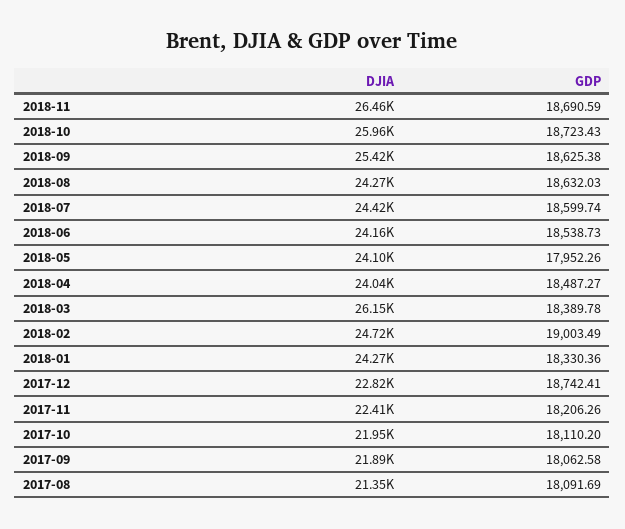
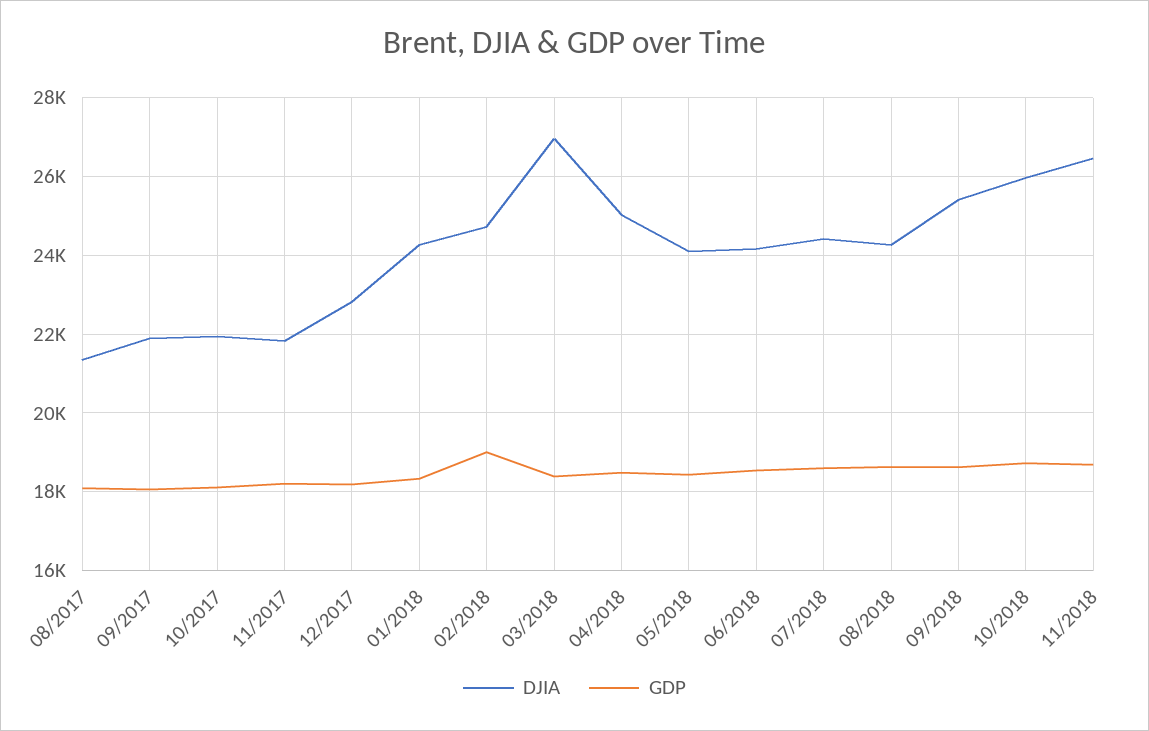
GDP, 2018-05: 17952.26 -> 18400
DJIA, 2018-04: 24040 -> 25000
DJIA, 2018-03: 26150 -> 27000
GDP, 2017-12: 18742.41 -> 18200
DJIA, 2017-11: 22410 -> 21800

